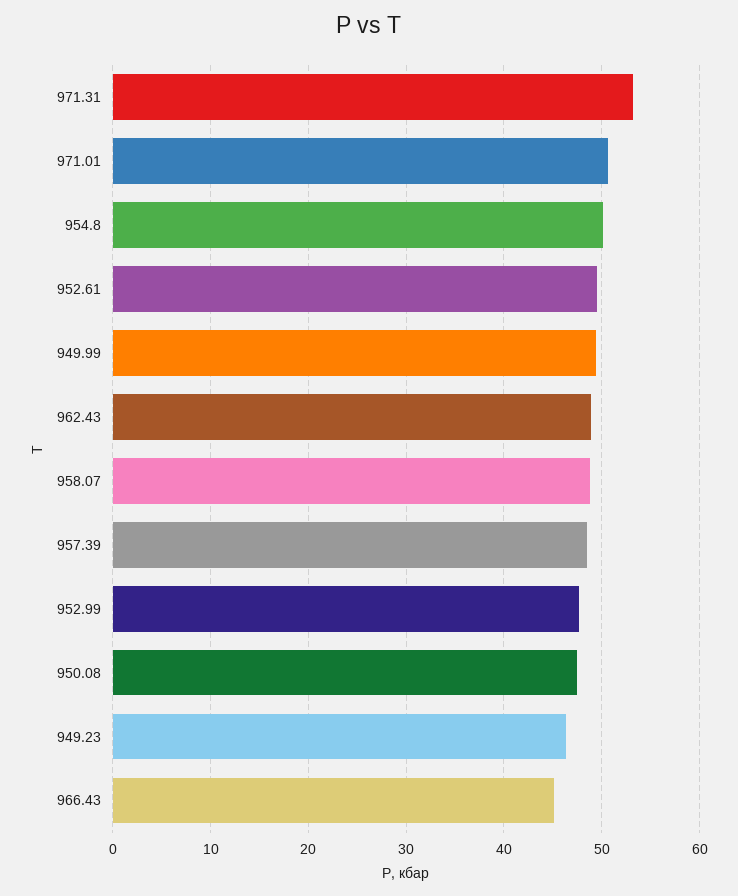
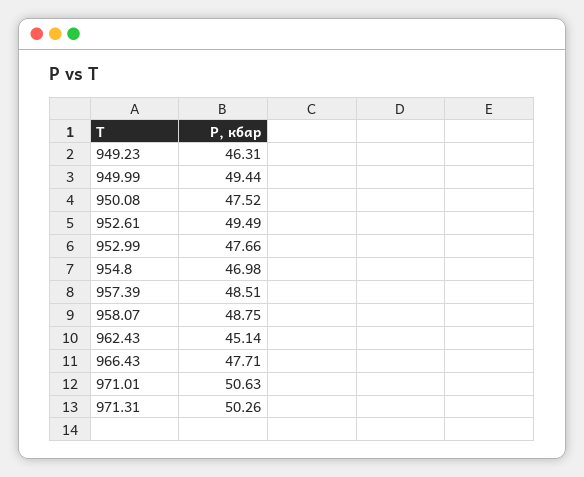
971.31: 53 -> 50.26
954.8: 50 -> 46.98
962.43: 49 -> 45.14
966.43: 45 -> 47.71

